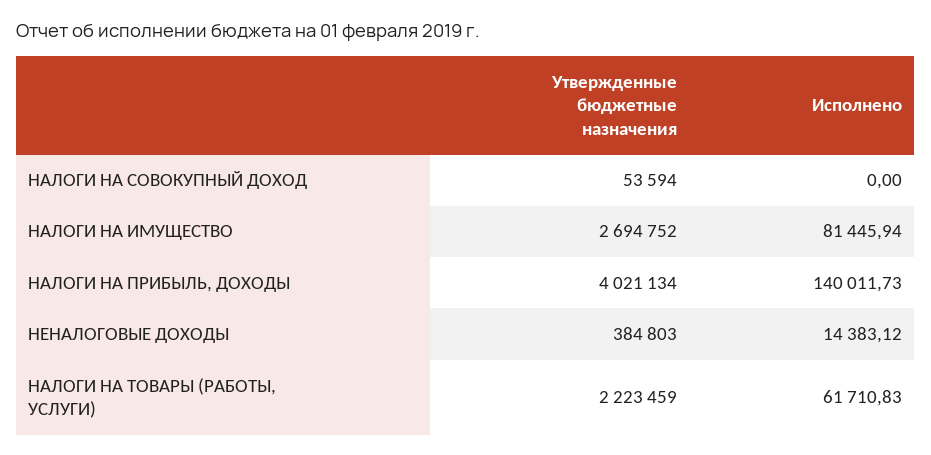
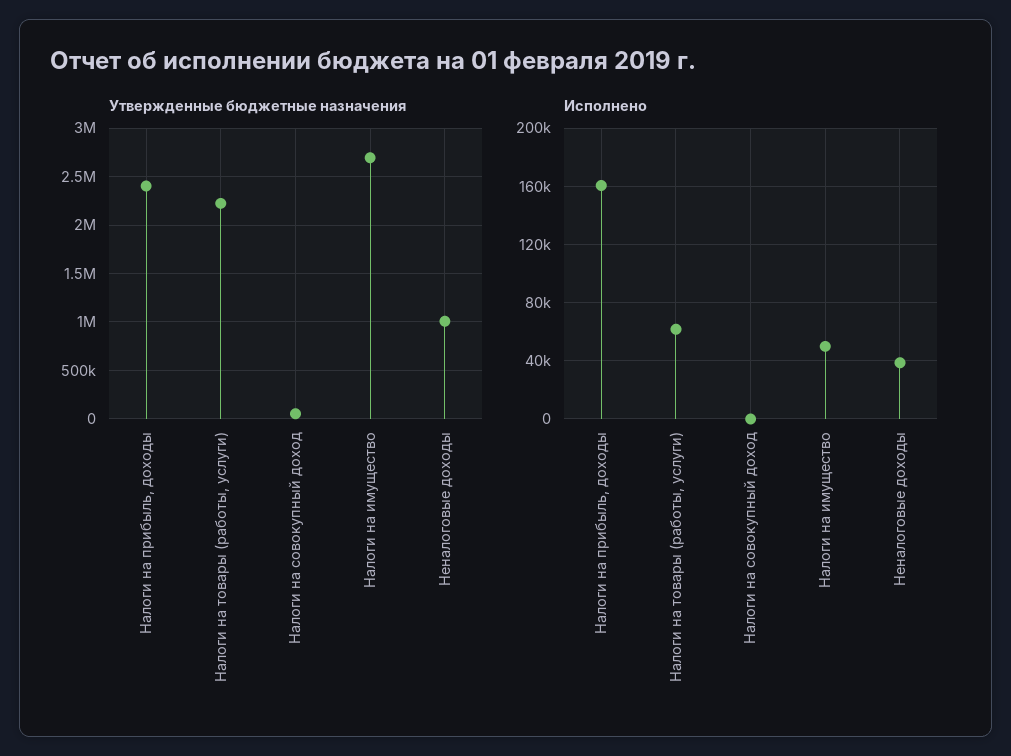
Исполнено, НАЛОГИ НА ИМУЩЕСТВО: 81445.94 -> 50000
Утвержденные бюджетные назначения, НАЛОГИ НА ПРИБЫЛЬ, ДОХОДЫ: 4021134 -> 2400000
Исполнено, НАЛОГИ НА ПРИБЫЛЬ, ДОХОДЫ: 140011.73 -> 160000
Утвержденные бюджетные назначения, НЕНАЛОГОВЫЕ ДОХОДЫ: 384803 -> 1000000
Исполнено, НЕНАЛОГОВЫЕ ДОХОДЫ: 14383.12 -> 40000

